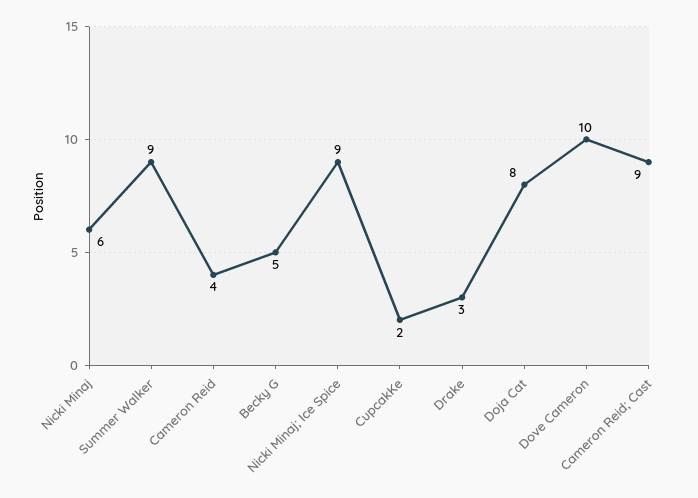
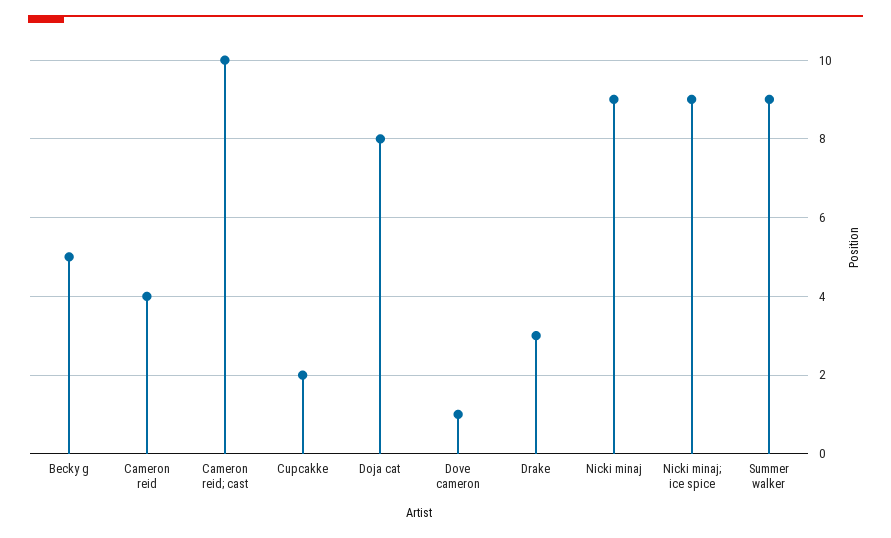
Nicki Minaj: 6 -> 9
Dove Cameron: 10 -> 1
Cameron Reid; Cast: 9 -> 10

